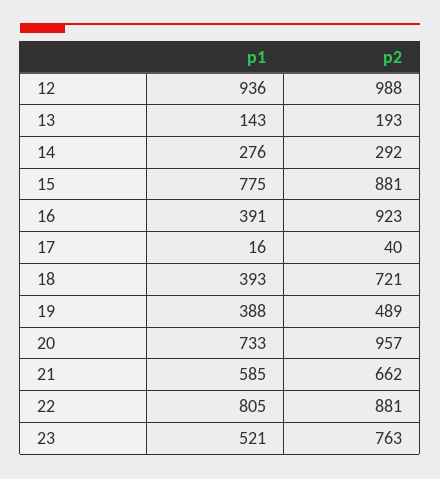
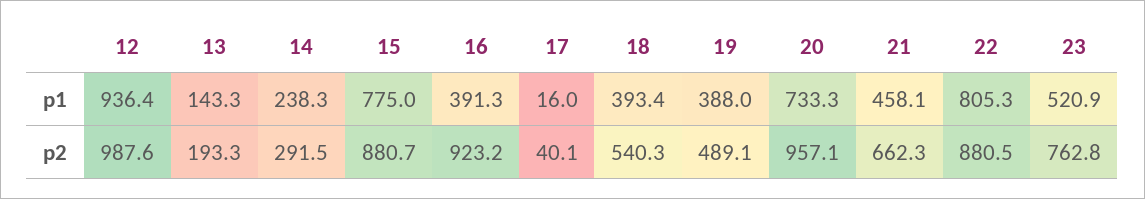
p1, 14: 276 -> 238.3
p2, 18: 721 -> 540.3
p1, 21: 585 -> 458.1

